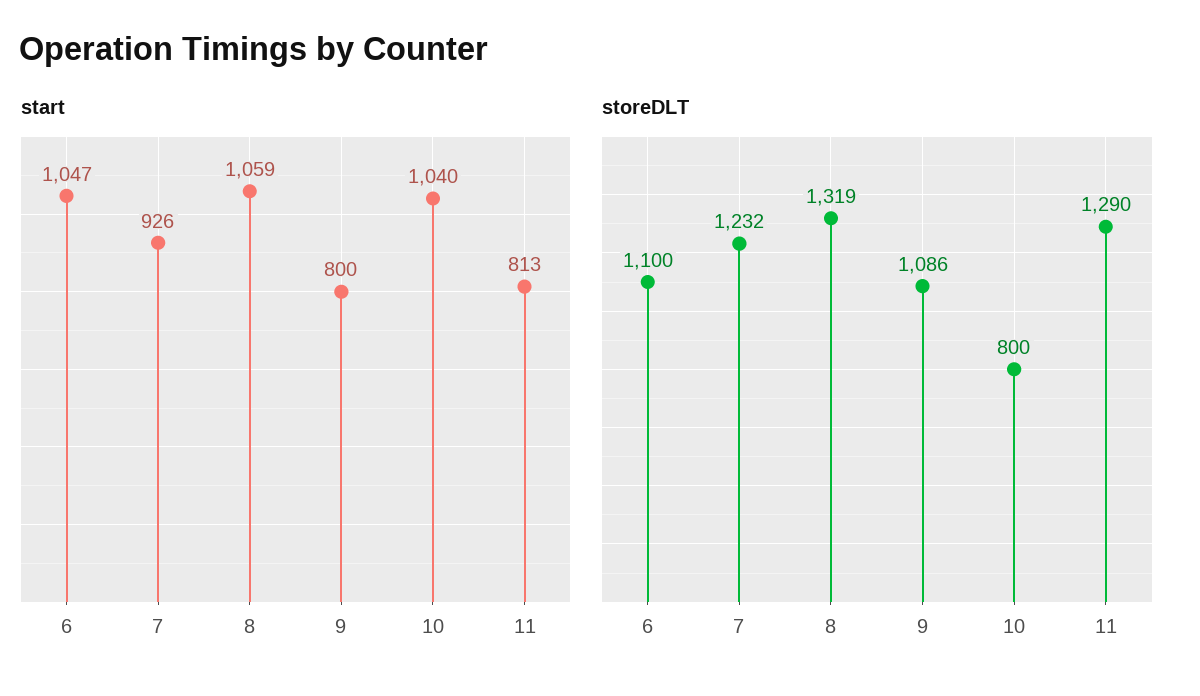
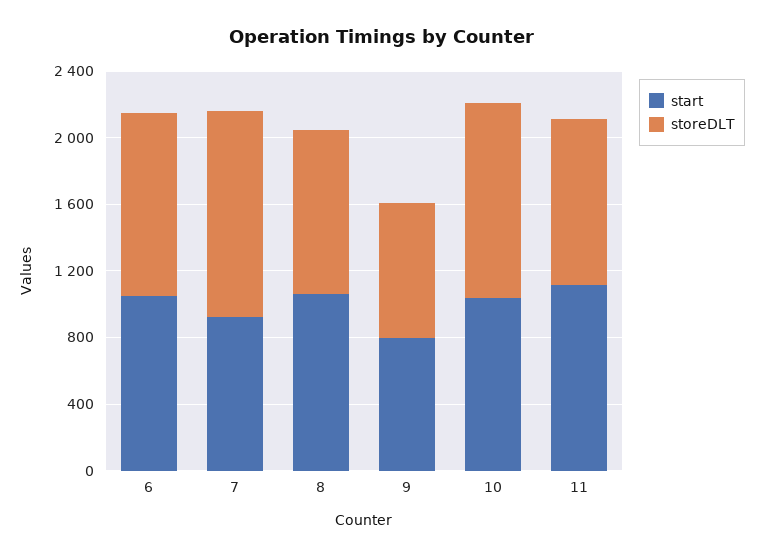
start, 11: 813 -> 1100
storeDLT, 8: 1319 -> 1000
storeDLT, 9: 1086 -> 800
storeDLT, 10: 800 -> 1200
storeDLT, 11: 1290 -> 1000

